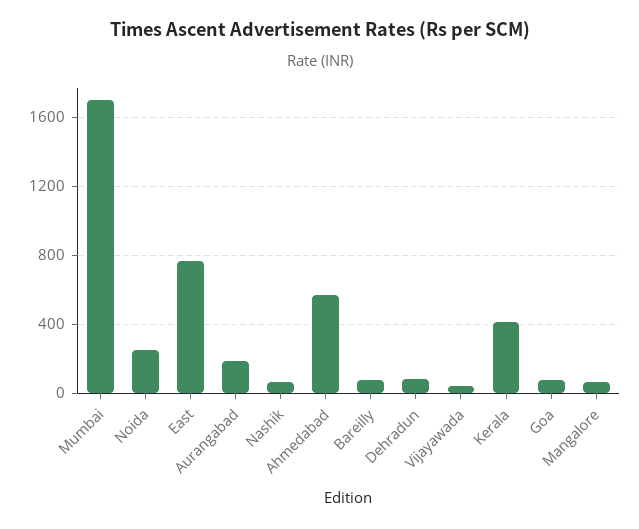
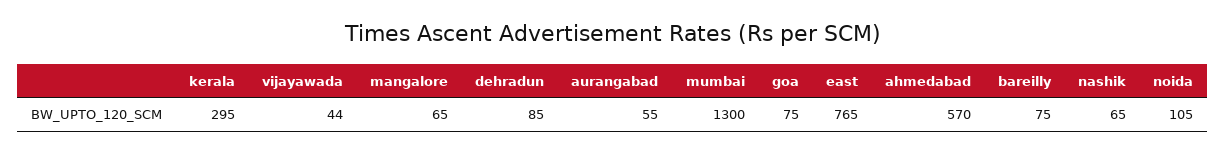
Mumbai: 1700 -> 1300
Noida: 250 -> 105
Aurangabad: 200 -> 55
Kerala: 400 -> 295

